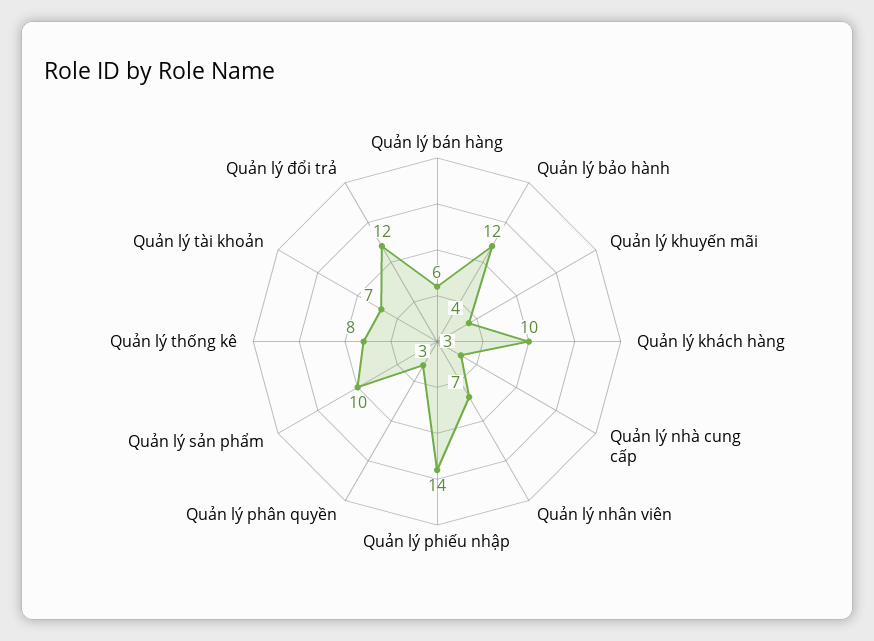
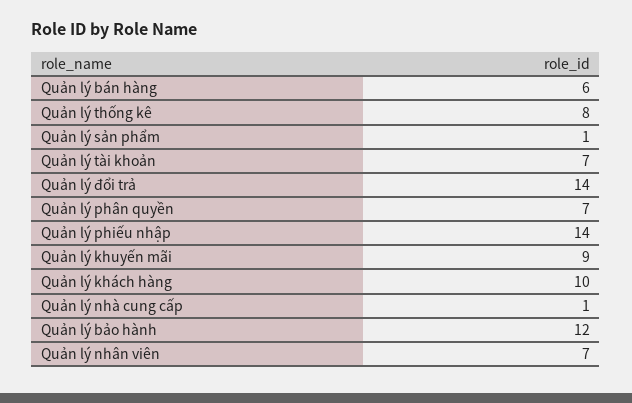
Quản lý khuyến mãi: 4 -> 9
Quản lý nhà cung cấp: 3 -> 1
Quản lý phân quyền: 3 -> 7
Quản lý sản phẩm: 10 -> 1
Quản lý đổi trả: 12 -> 14

